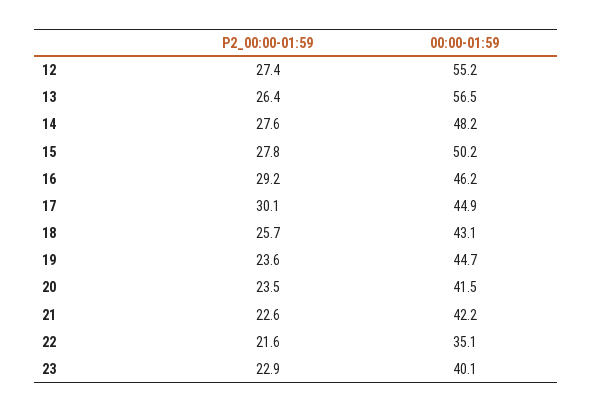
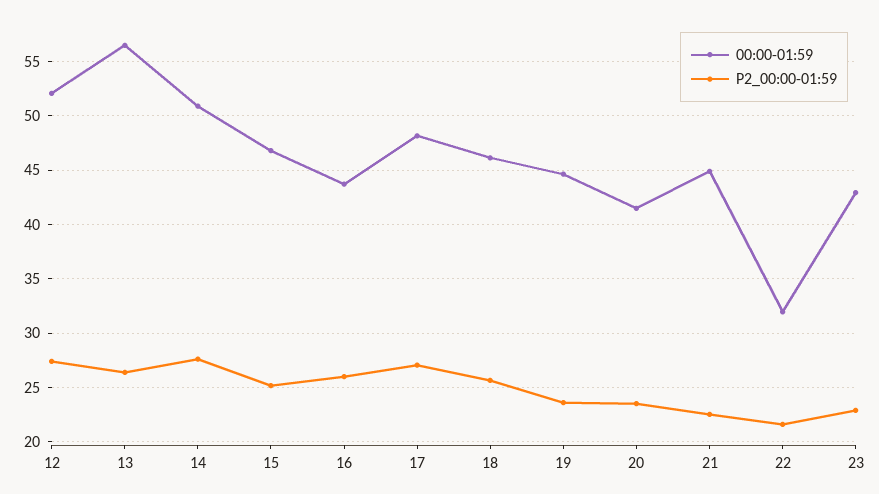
00:00-01:59, 12: 55.2 -> 52
00:00-01:59, 14: 48.2 -> 51
P2_00:00-01:59, 15: 27.8 -> 25
00:00-01:59, 15: 50.2 -> 47
P2_00:00-01:59, 16: 29.2 -> 26
00:00-01:59, 16: 46.2 -> 44
P2_00:00-01:59, 17: 30.1 -> 27
00:00-01:59, 17: 44.9 -> 48
00:00-01:59, 18: 43.1 -> 46
00:00-01:59, 21: 42.2 -> 45
00:00-01:59, 22: 35.1 -> 32
00:00-01:59, 23: 40.1 -> 43

